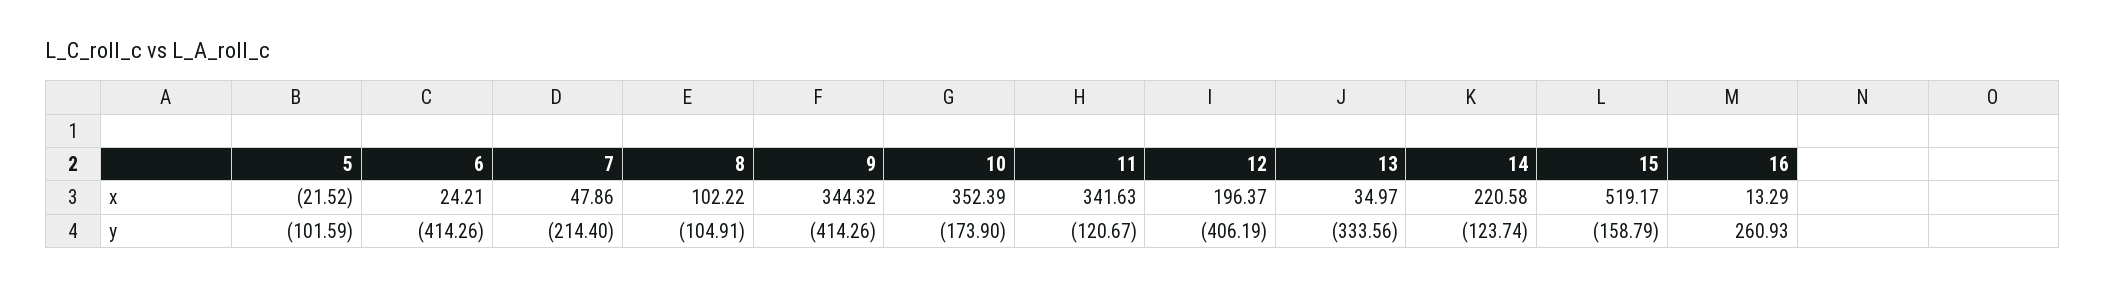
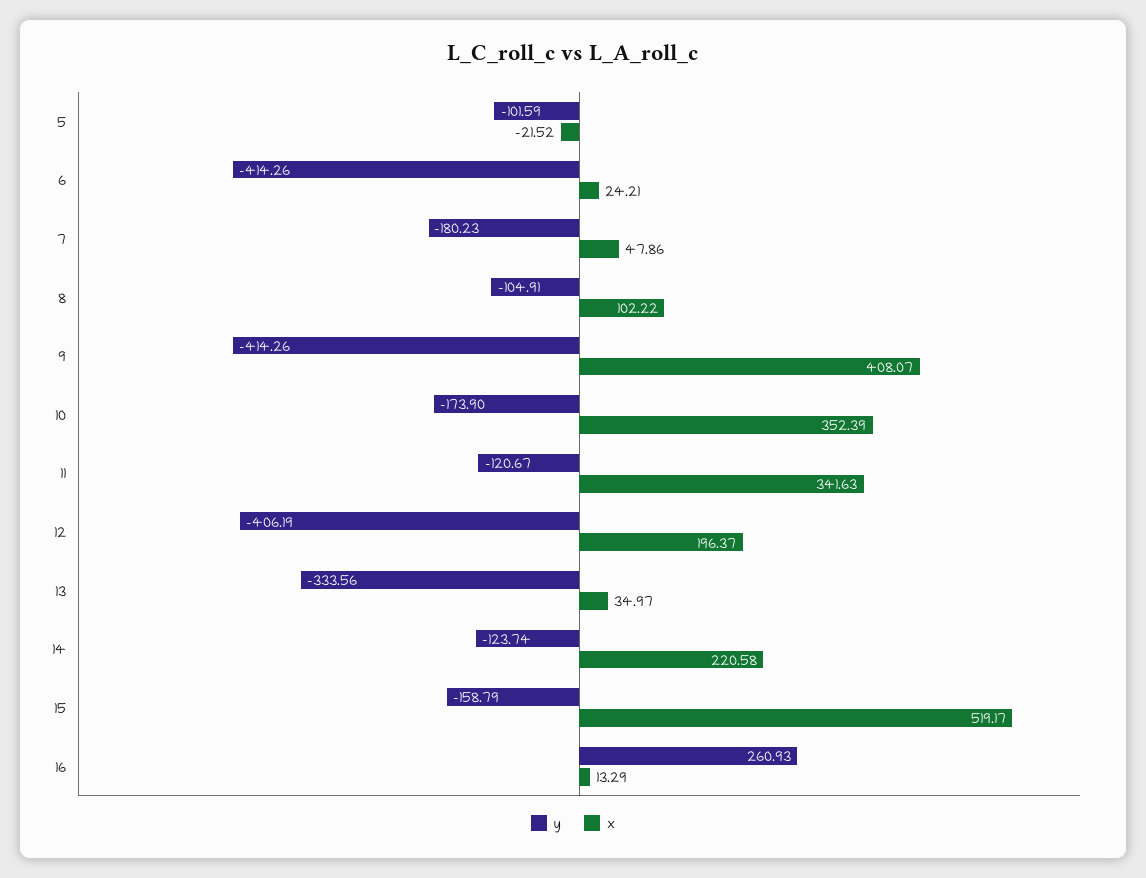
x, 9: 344.32 -> 408.07
y, 7: -214.4 -> -180.23

